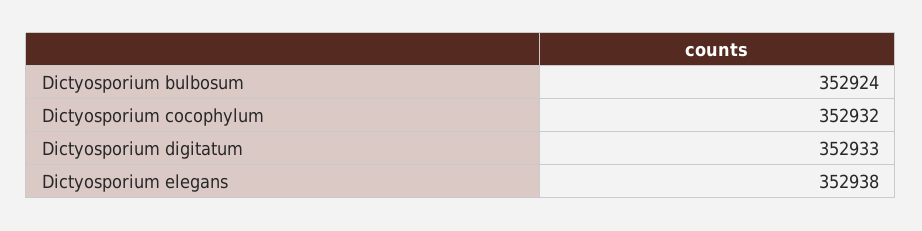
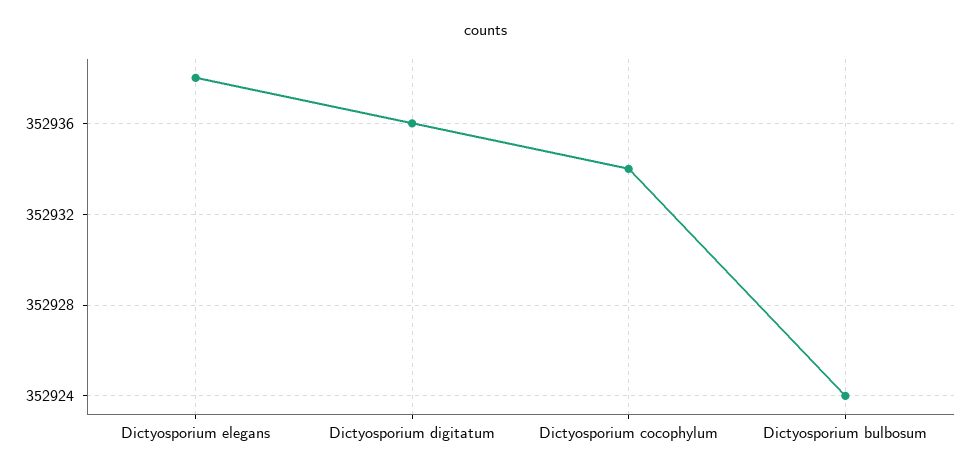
Dictyosporium cocophylum: 352932 -> 352934
Dictyosporium digitatum: 352933 -> 352936

